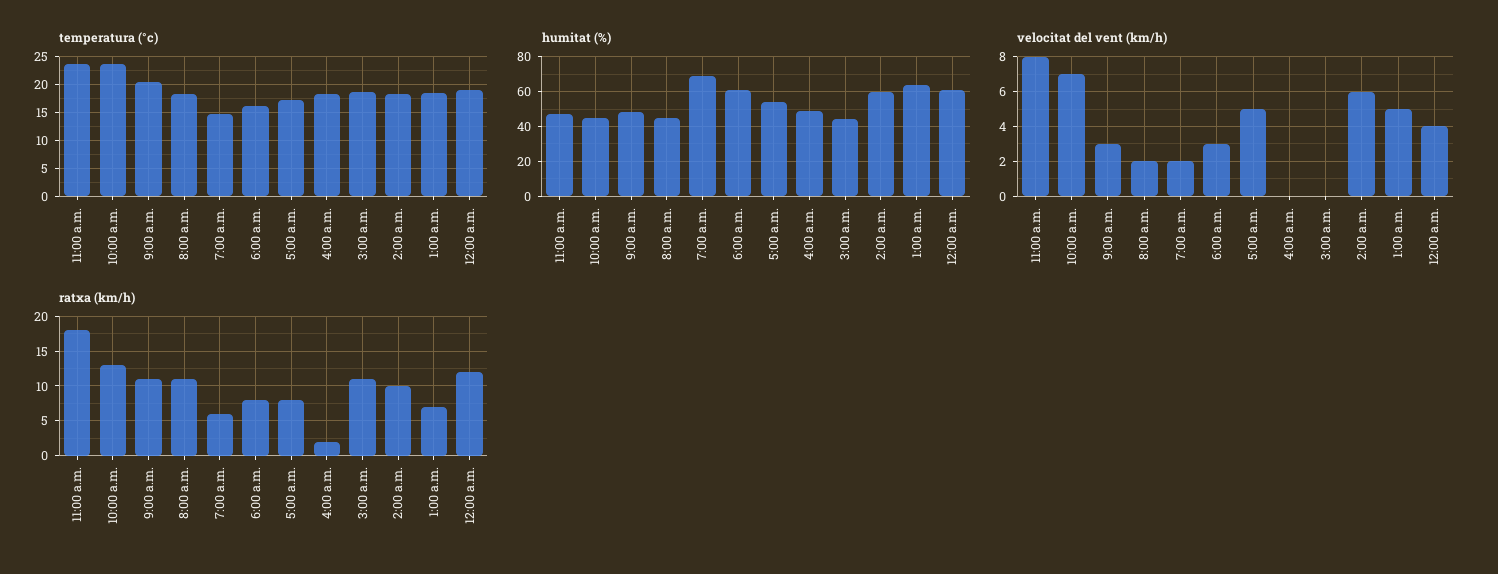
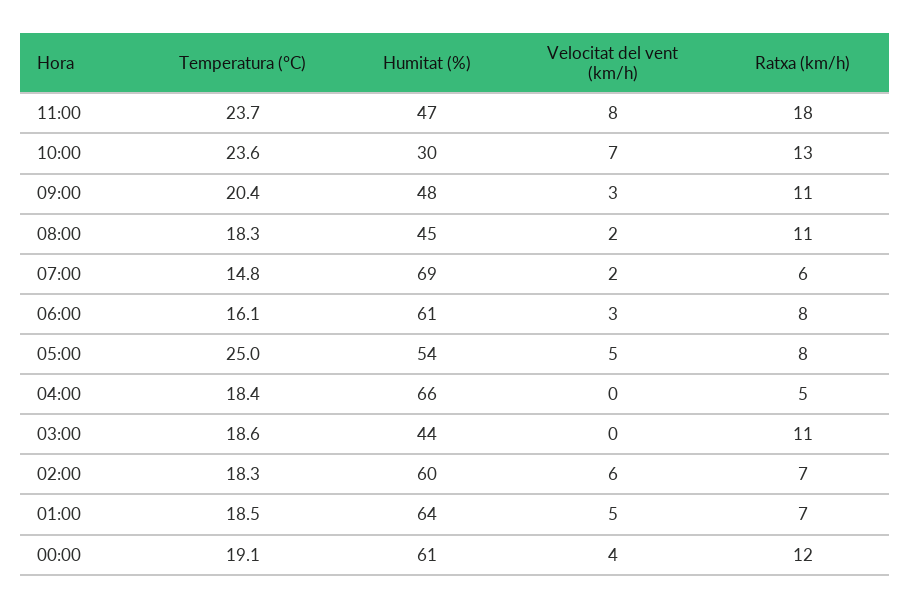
temperatura (°c), 5:00 a.m.: 17.5 -> 25
humitat (%), 10:00 a.m.: 45 -> 30
humitat (%), 4:00 a.m.: 50 -> 66
ratxa (km/h), 4:00 a.m.: 2 -> 5
ratxa (km/h), 2:00 a.m.: 10 -> 7

